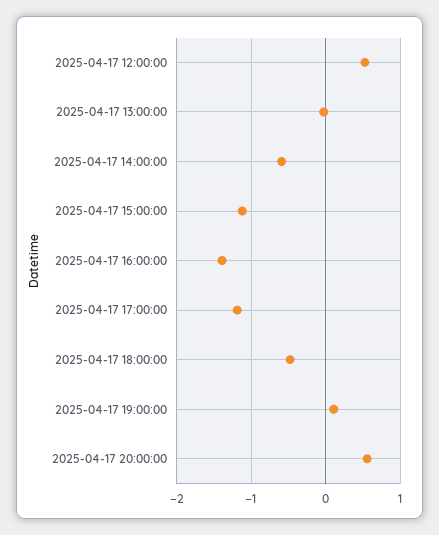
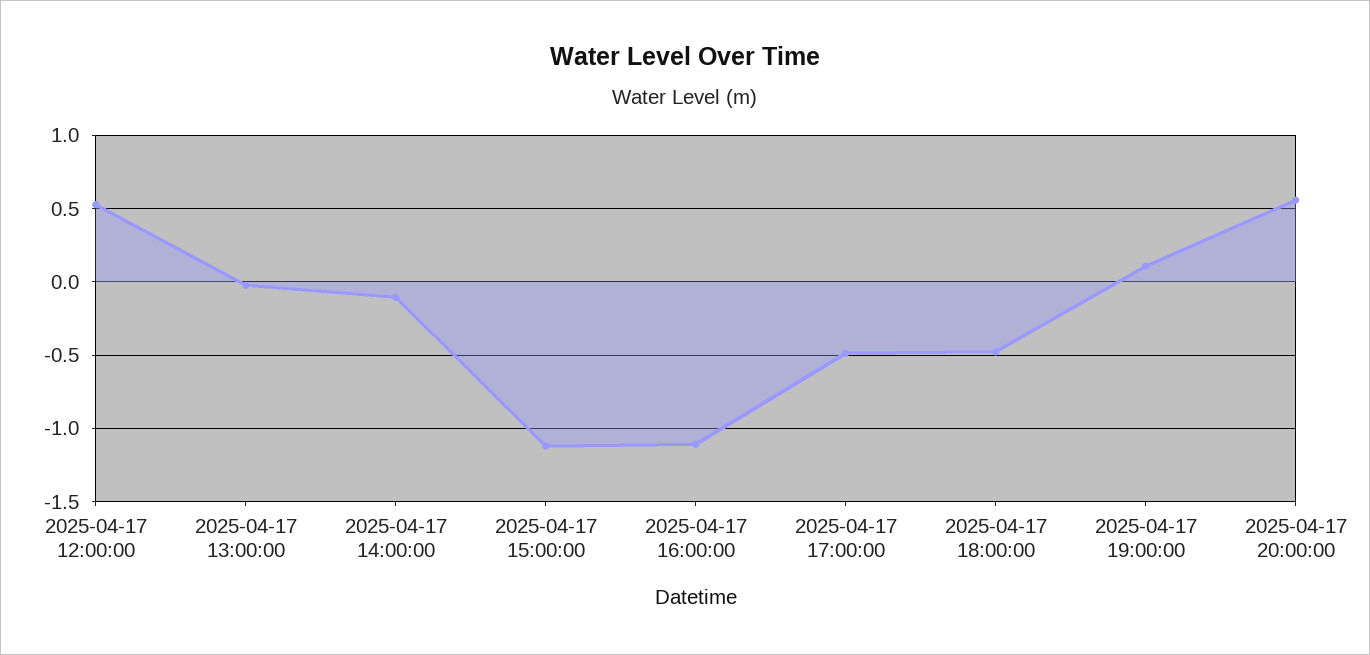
2025-04-17 14:00:00: -0.6 -> -0.1
2025-04-17 16:00:00: -1.4 -> -1.1
2025-04-17 17:00:00: -1.2 -> -0.5

